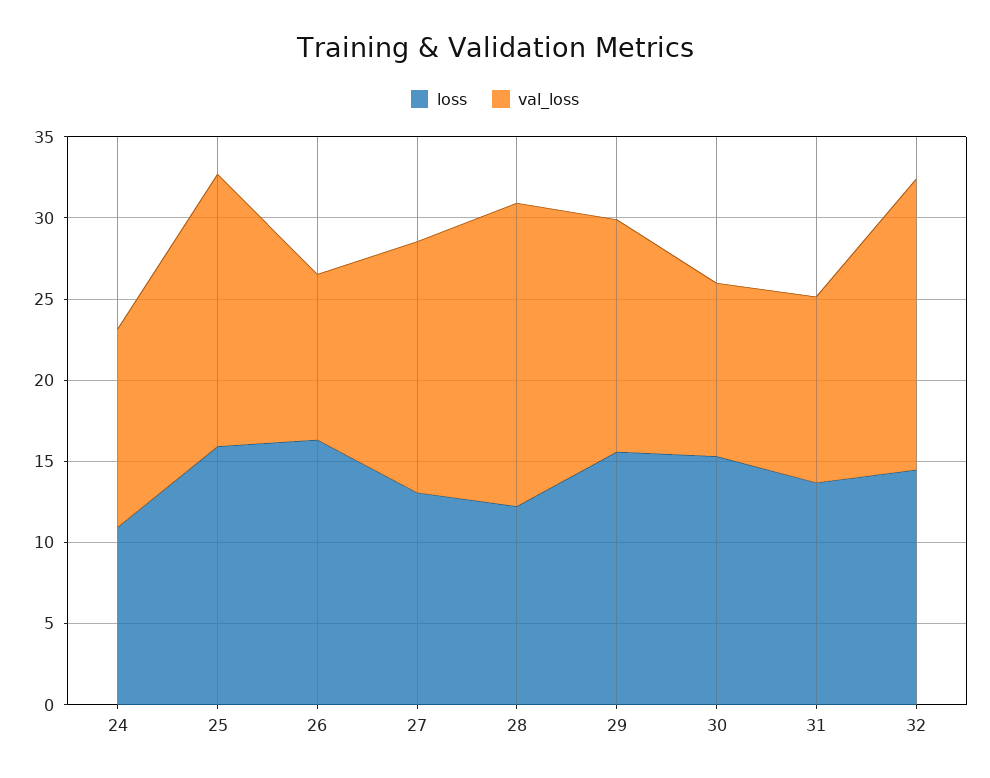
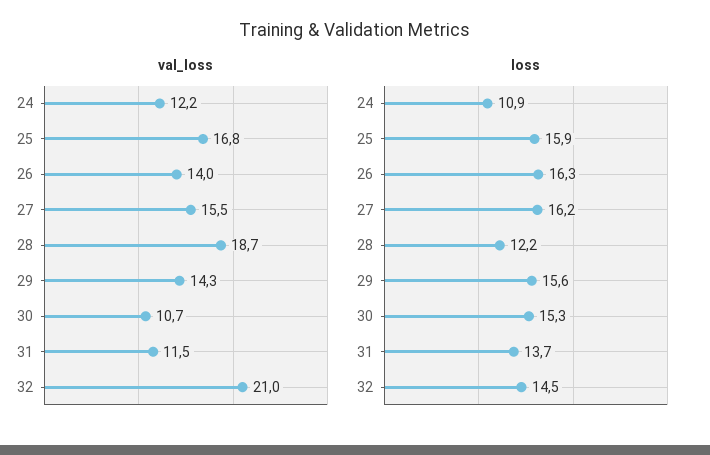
val_loss, 26: 10 -> 14
loss, 27: 13 -> 16.2
val_loss, 32: 18 -> 21

